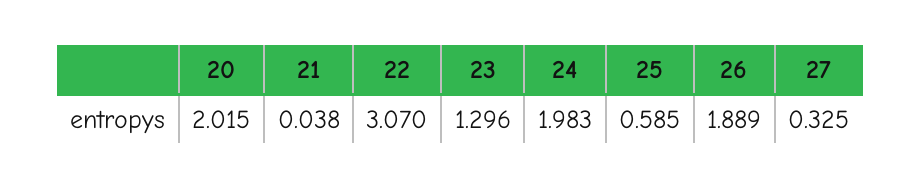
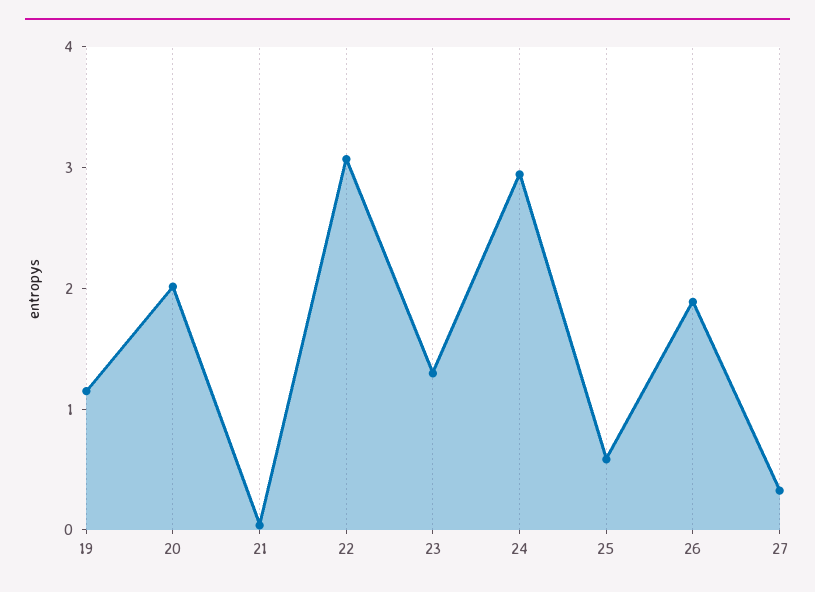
24: 1.983 -> 3
19: none -> 1.2

